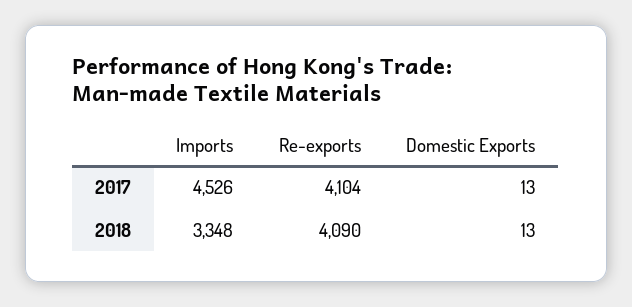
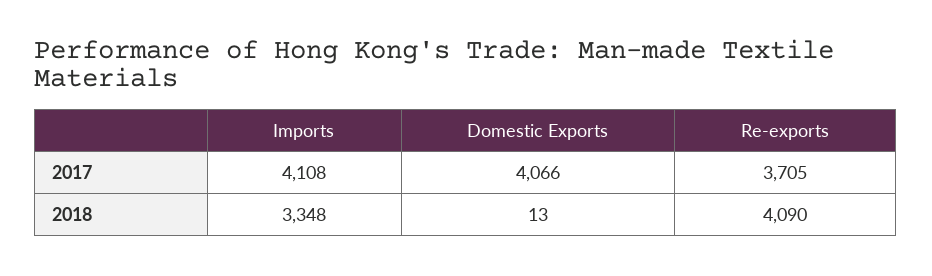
Imports, 2017: 4526 -> 4108
Re-exports, 2017: 4104 -> 3705
Domestic Exports, 2017: 13 -> 4066

